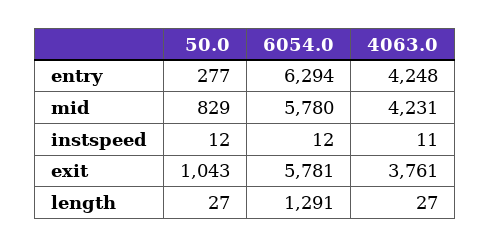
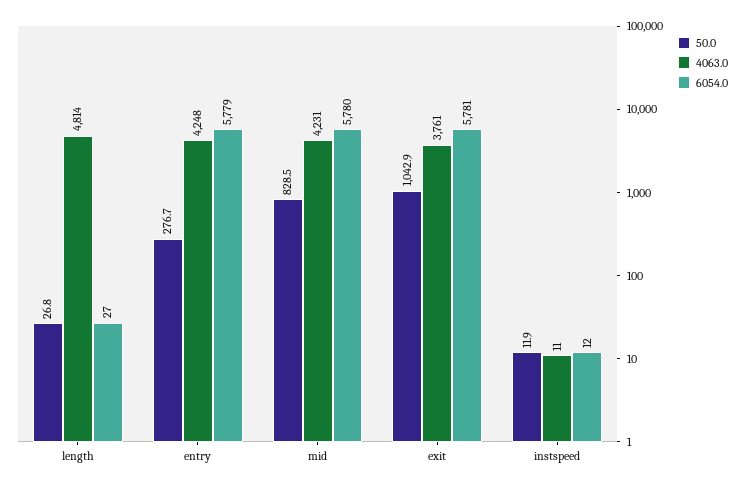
6054.0, entry: 6294 -> 5779
6054.0, length: 1291 -> 27
4063.0, length: 27 -> 4814

